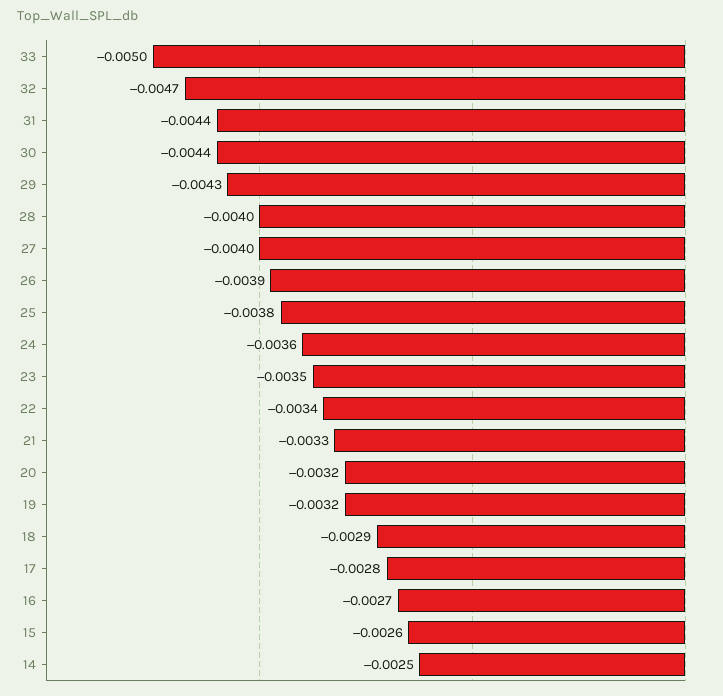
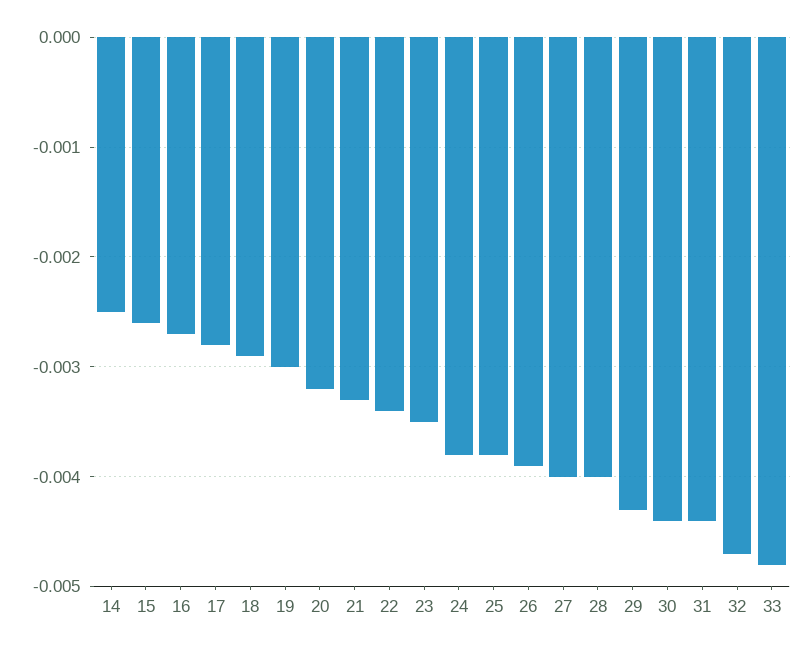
33: -0.005 -> -0.0048
24: -0.0036 -> -0.0038
19: -0.0032 -> -0.003

